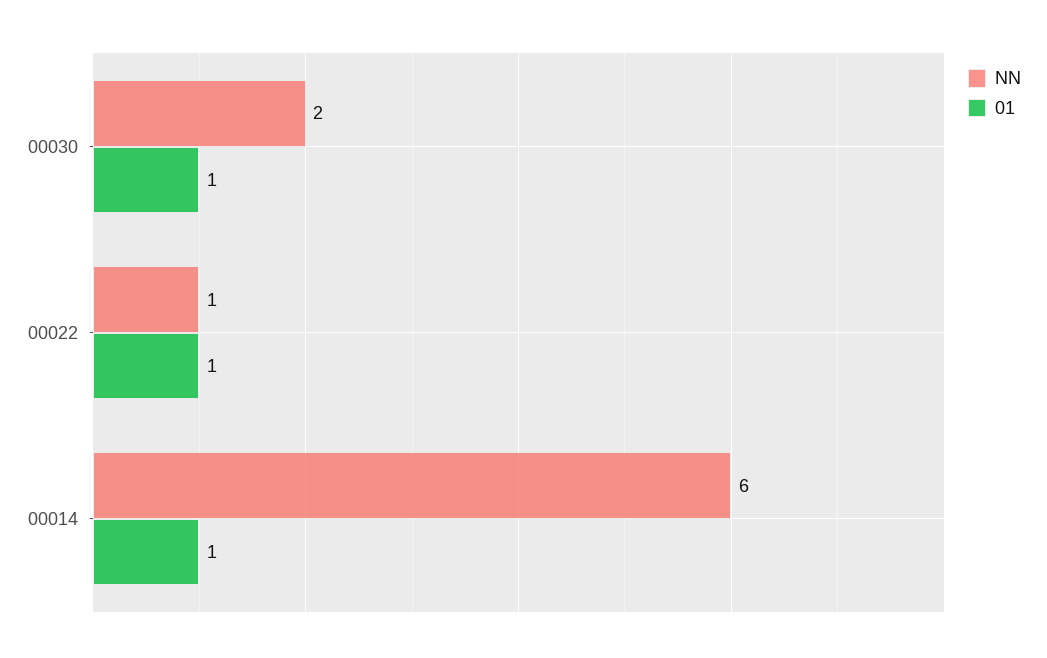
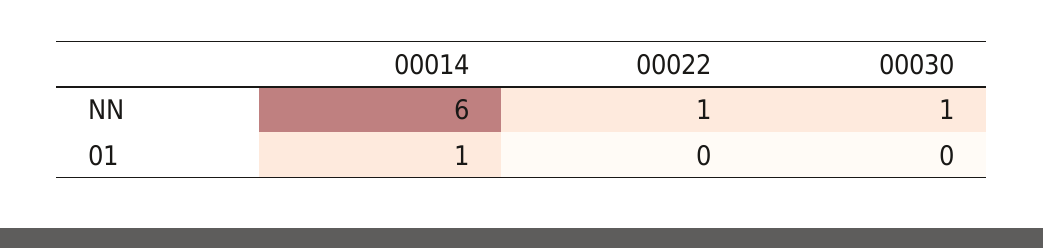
NN, 00030: 2 -> 1
01, 00030: 1 -> 0
01, 00022: 1 -> 0

